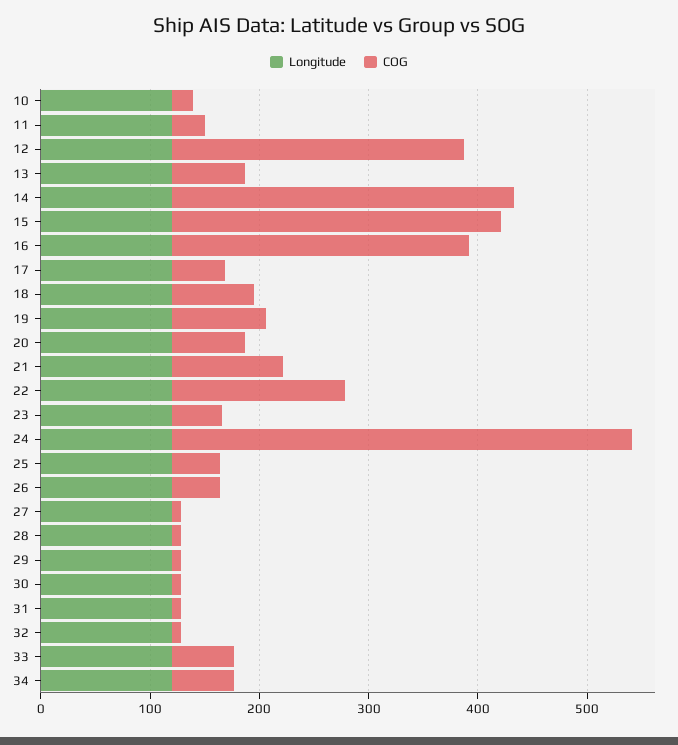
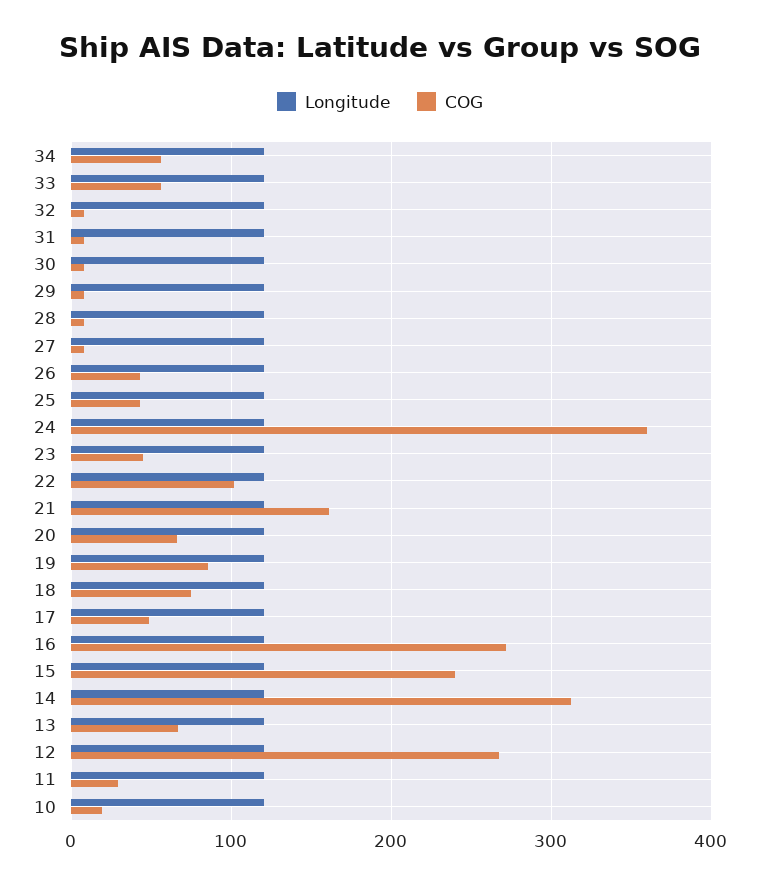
COG, 15: 300 -> 240
COG, 21: 100 -> 160
COG, 22: 160 -> 100
COG, 24: 420 -> 360

